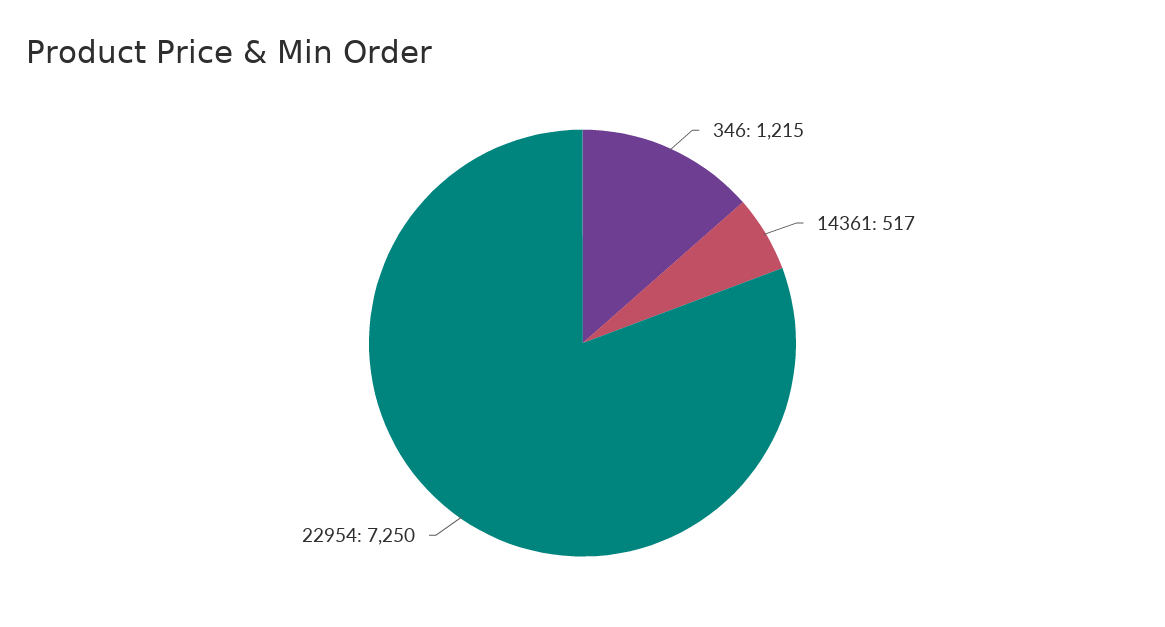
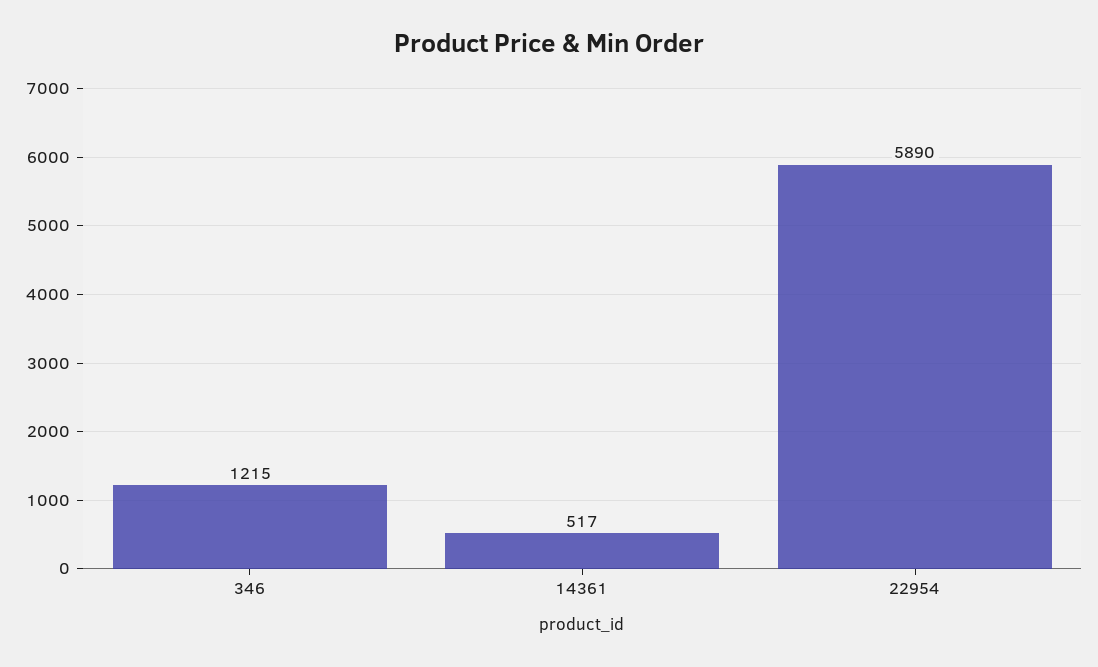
22954: 7250 -> 5890

